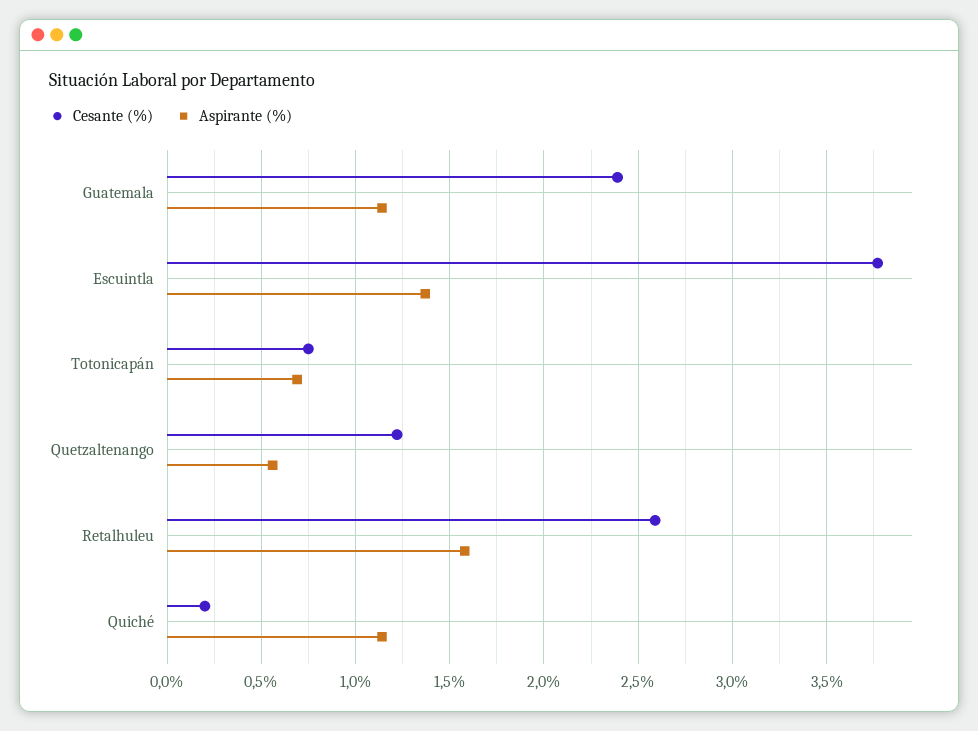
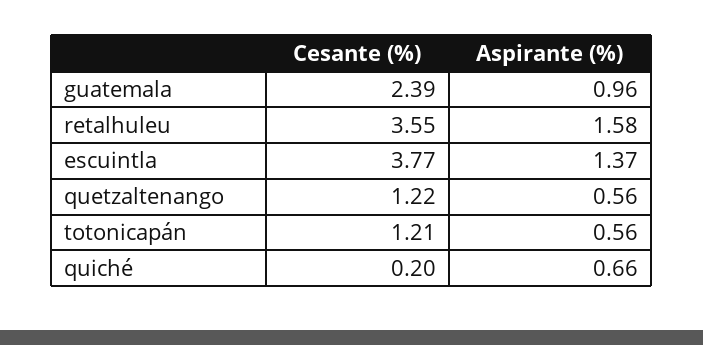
Aspirante (%), Guatemala: 1.15 -> 0.96
Cesante (%), Totonicapán: 0.75 -> 1.21
Aspirante (%), Totonicapán: 0.7 -> 0.56
Cesante (%), Retalhuleu: 2.6 -> 3.55
Aspirante (%), Quiché: 1.15 -> 0.66

